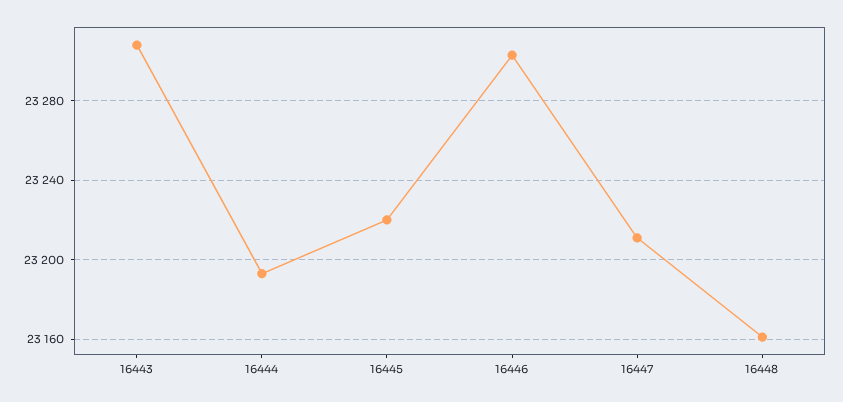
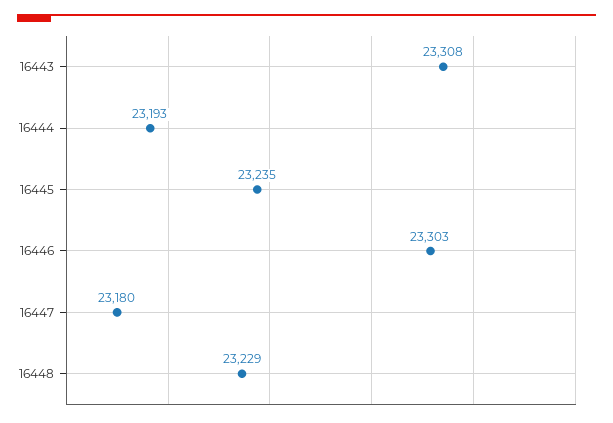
16445: 23220 -> 23235
16447: 23210 -> 23180
16448: 23160 -> 23229

